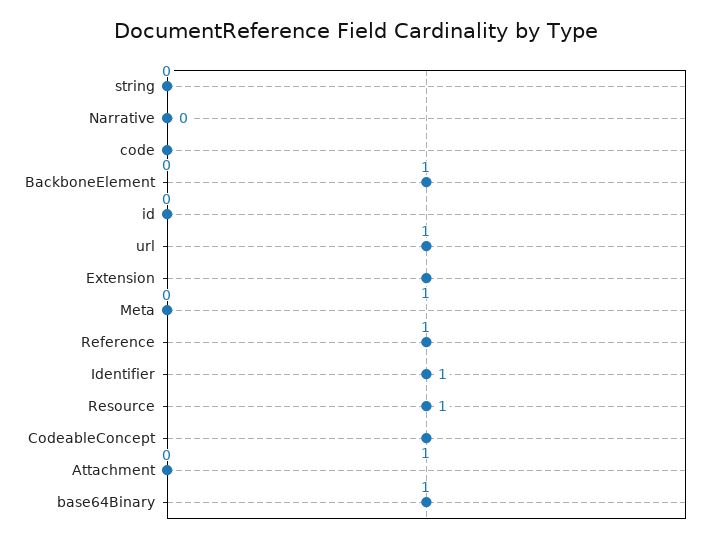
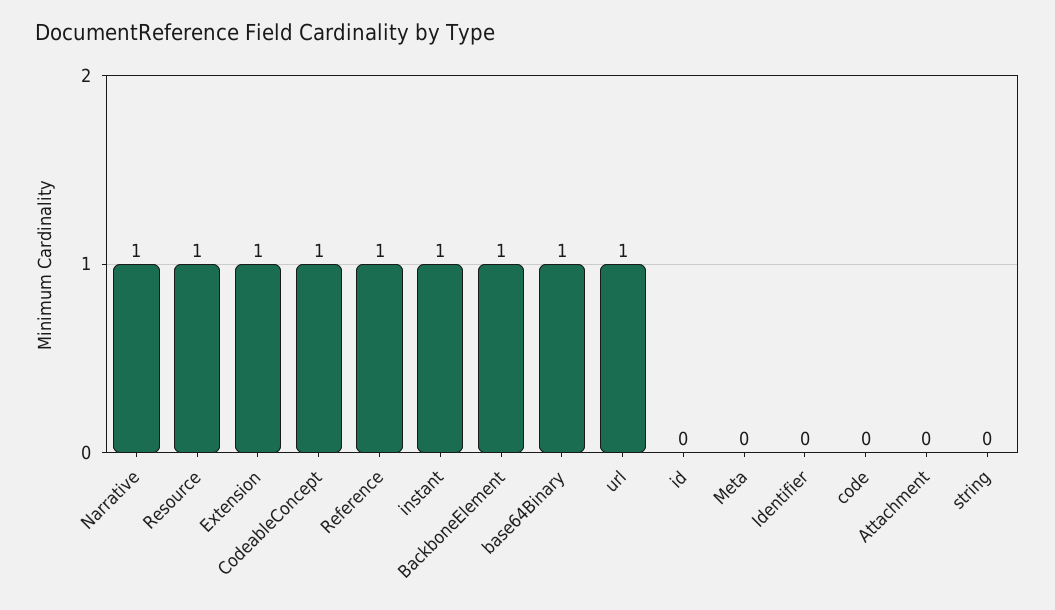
Narrative: 0 -> 1
Identifier: 1 -> 0
instant: none -> 1

